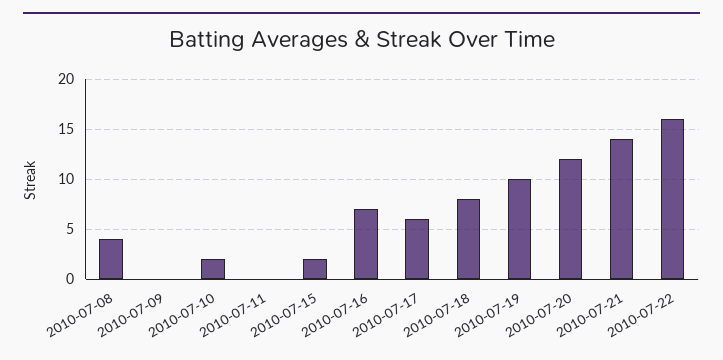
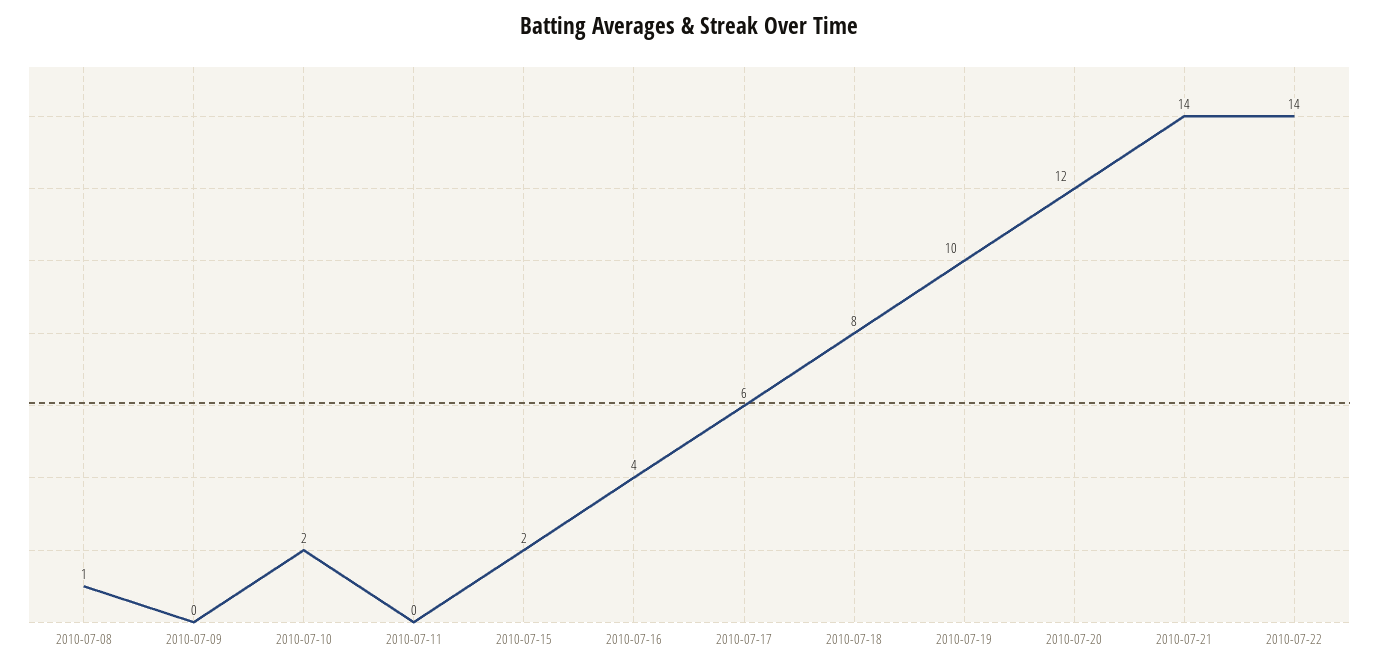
2010-07-08: 4 -> 1
2010-07-16: 7 -> 4
2010-07-22: 16 -> 14

